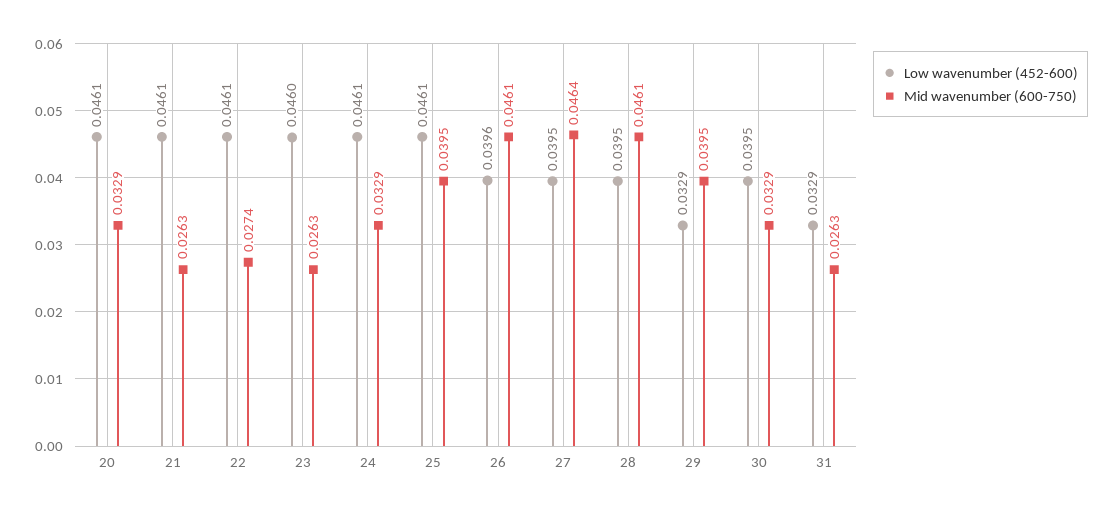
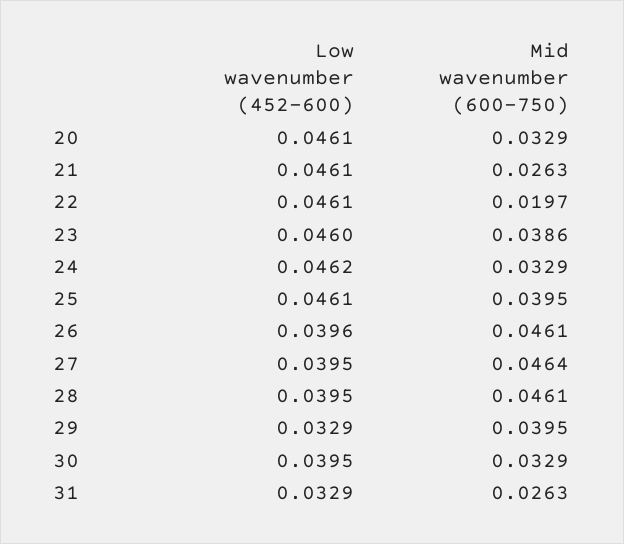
Mid wavenumber (600-750), 22: 0.0274 -> 0.0197
Mid wavenumber (600-750), 23: 0.0263 -> 0.0386
Low wavenumber (452-600), 24: 0.0461 -> 0.0462

